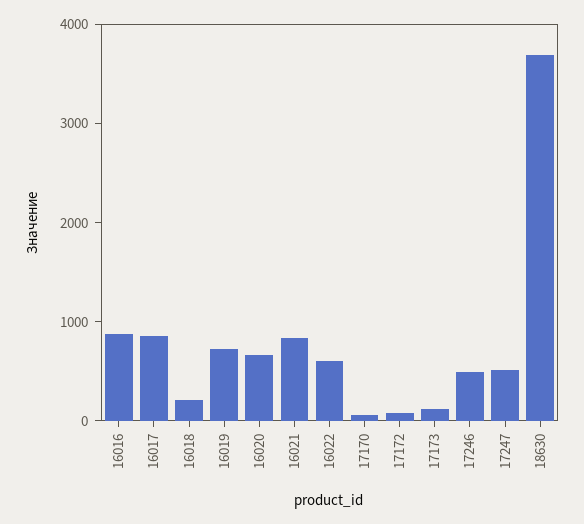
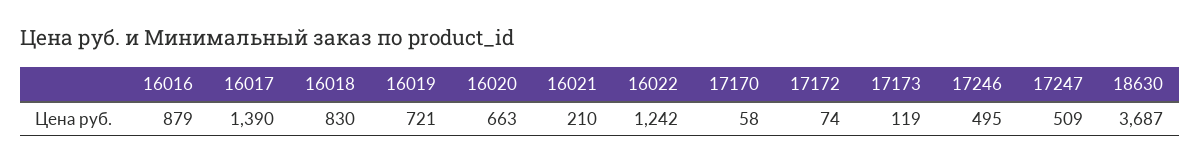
16017: 800 -> 1390
16018: 200 -> 830
16021: 800 -> 210
16022: 600 -> 1242

